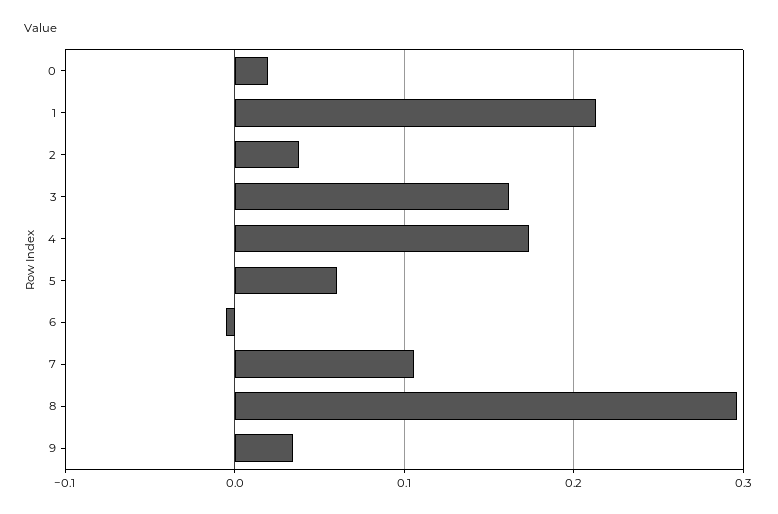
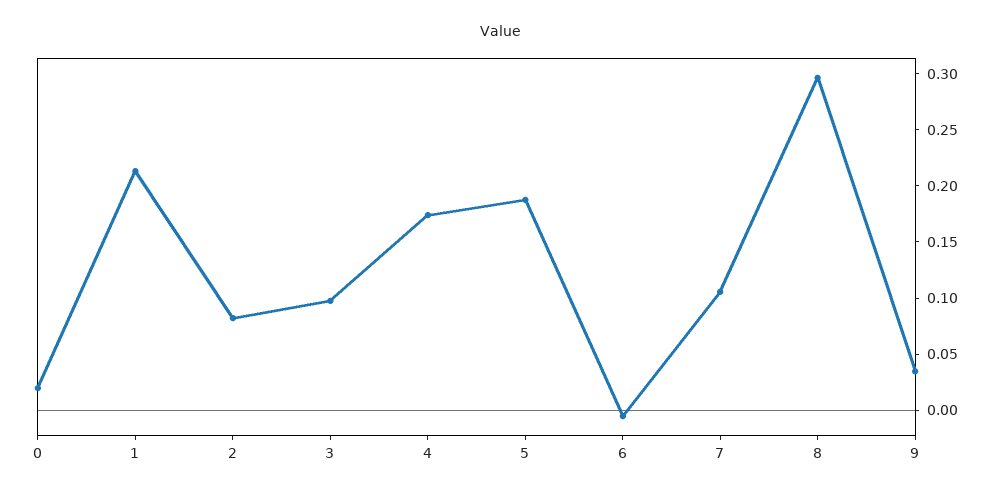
2: 0.04 -> 0.08
3: 0.16 -> 0.1
5: 0.06 -> 0.19

